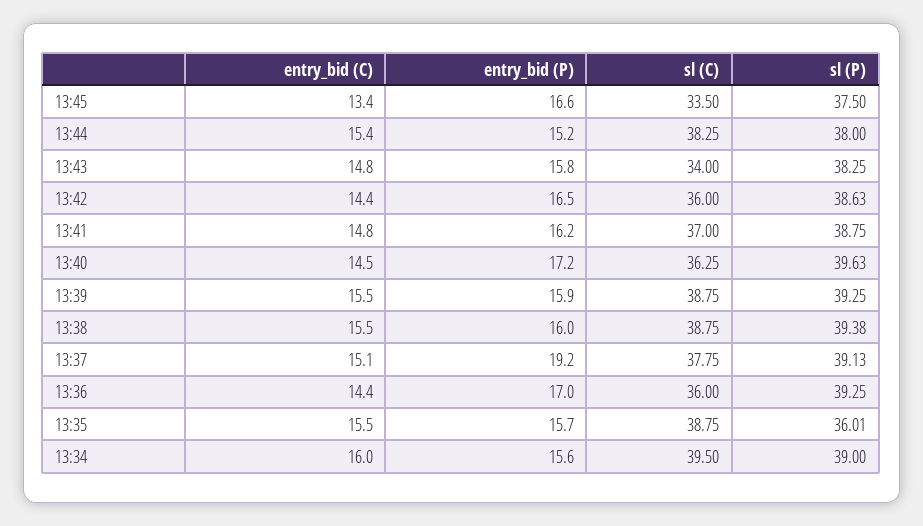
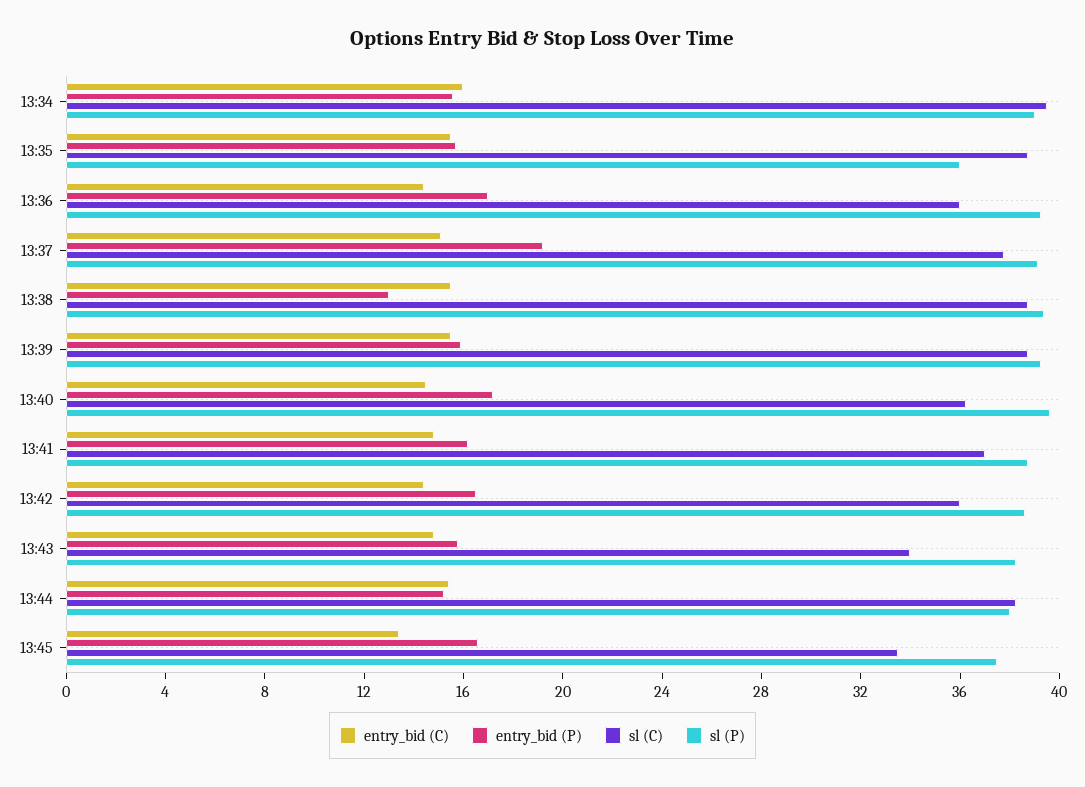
entry_bid (P), 13:38: 16 -> 13

